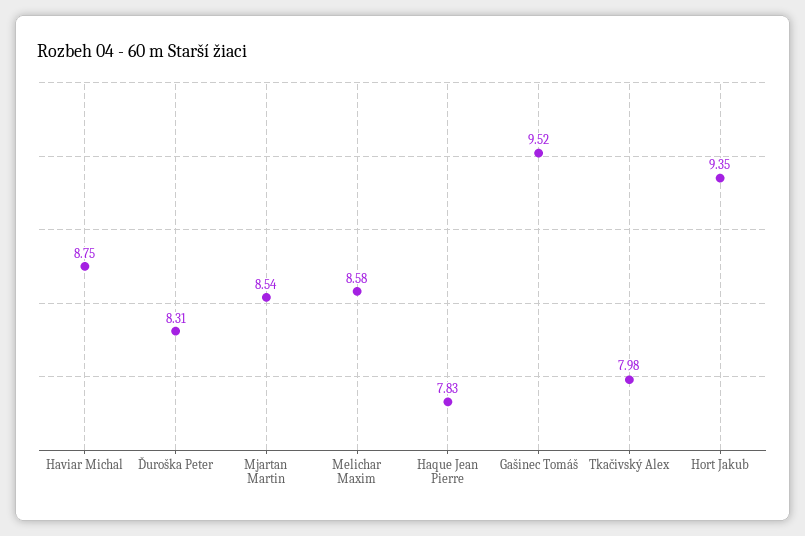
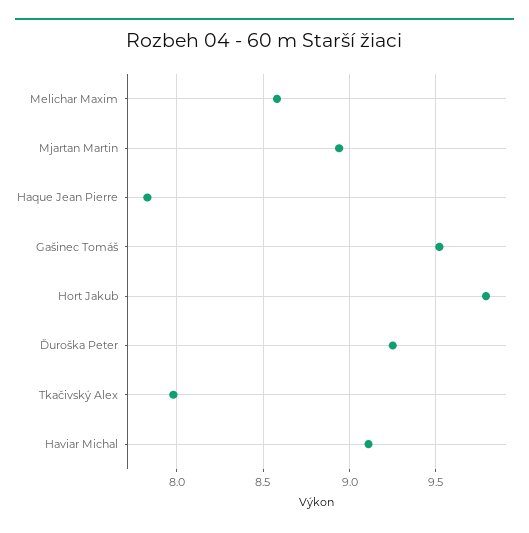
Haviar Michal: 8.75 -> 9.1
Ďuroška Peter: 8.31 -> 9.25
Mjartan Martin: 8.54 -> 8.95
Hort Jakub: 9.35 -> 9.8

